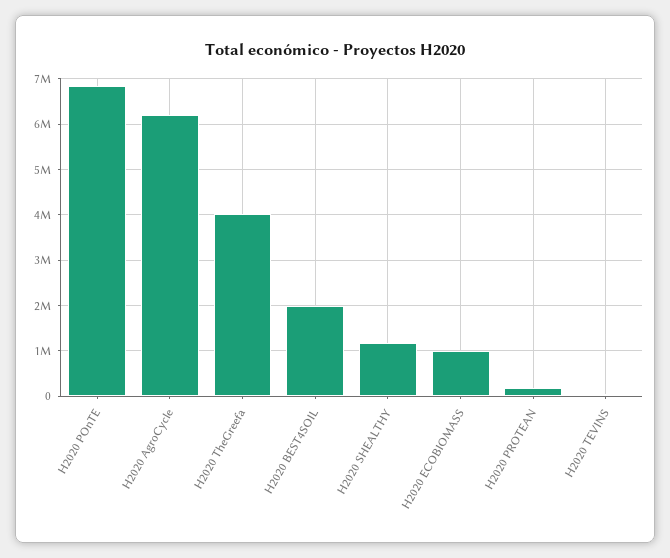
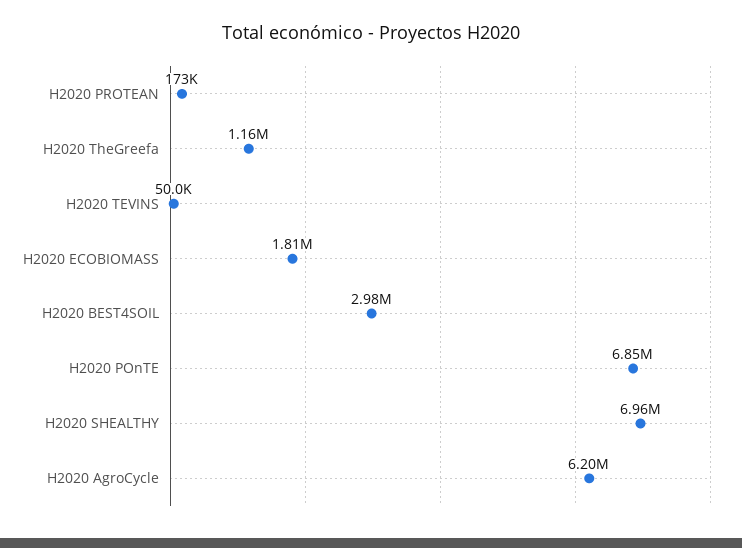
H2020 TheGreefa: 4000000 -> 1160000
H2020 BEST4SOIL: 2000000 -> 2980000
H2020 SHEALTHY: 1200000 -> 6960000
H2020 ECOBIOMASS: 1000000 -> 1810000

